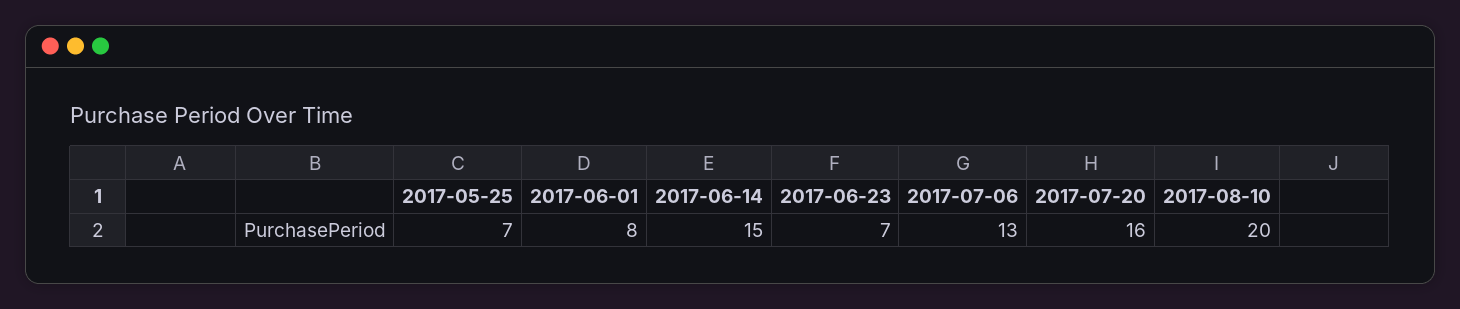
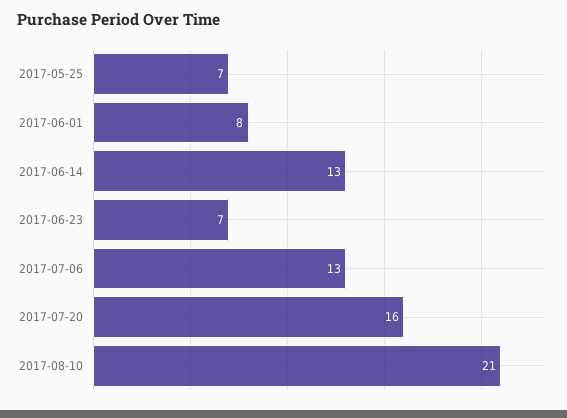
2017-06-14: 15 -> 13
2017-08-10: 20 -> 21

